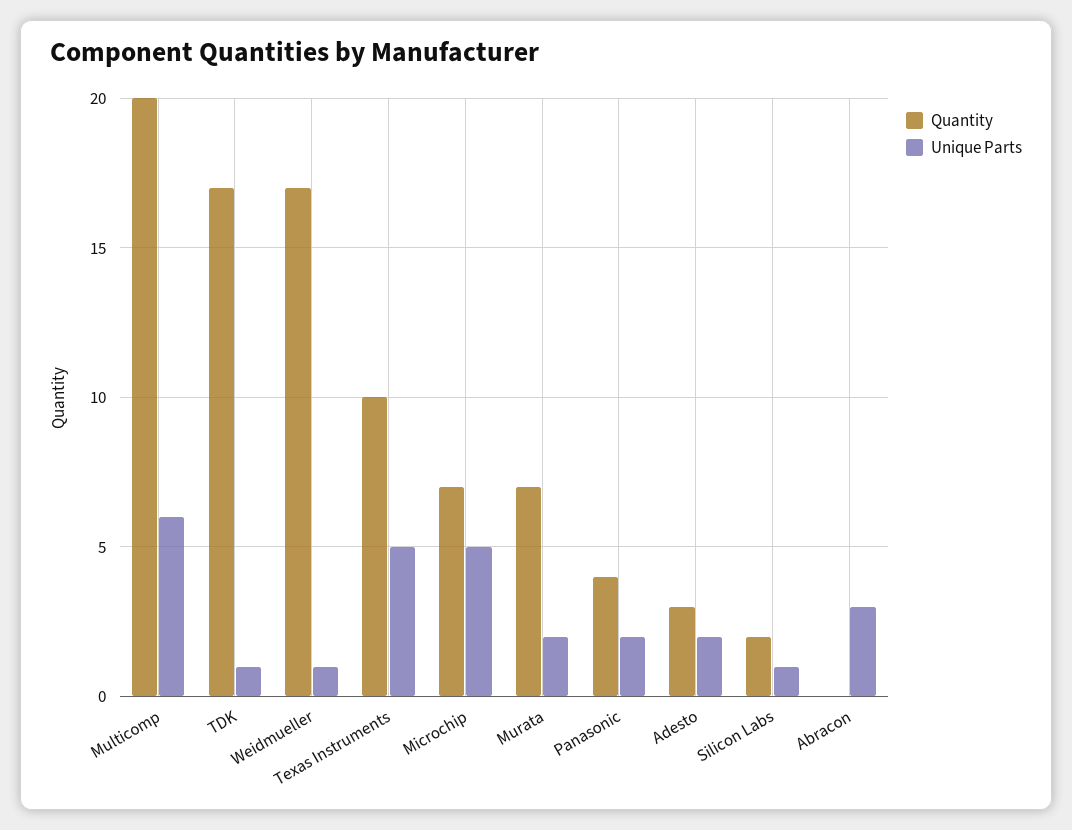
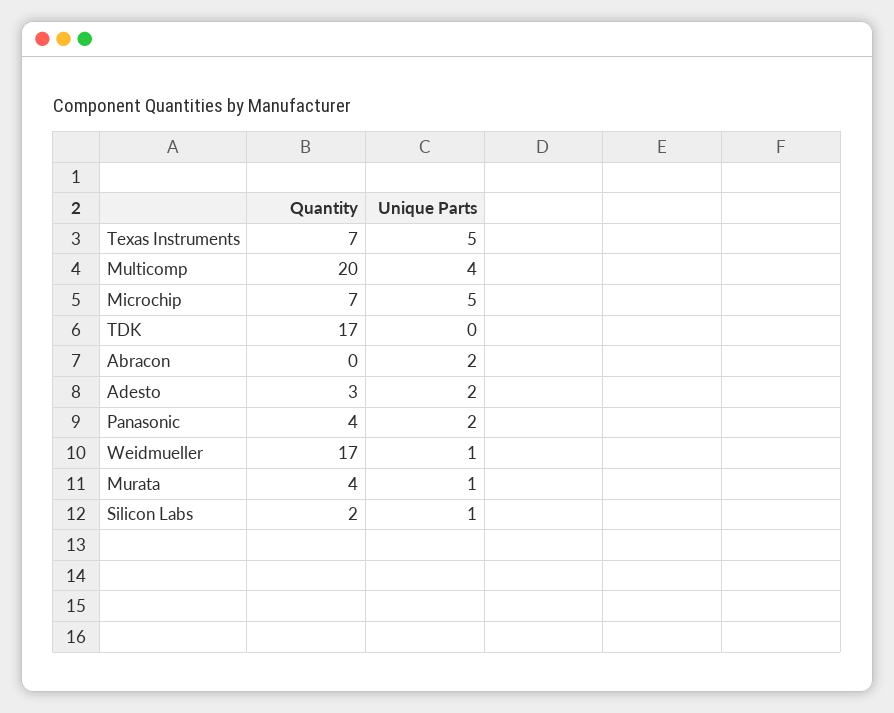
Unique Parts, Multicomp: 6 -> 4
Unique Parts, TDK: 1 -> 0
Quantity, Texas Instruments: 10 -> 7
Quantity, Murata: 7 -> 4
Unique Parts, Murata: 2 -> 1
Unique Parts, Abracon: 3 -> 2

